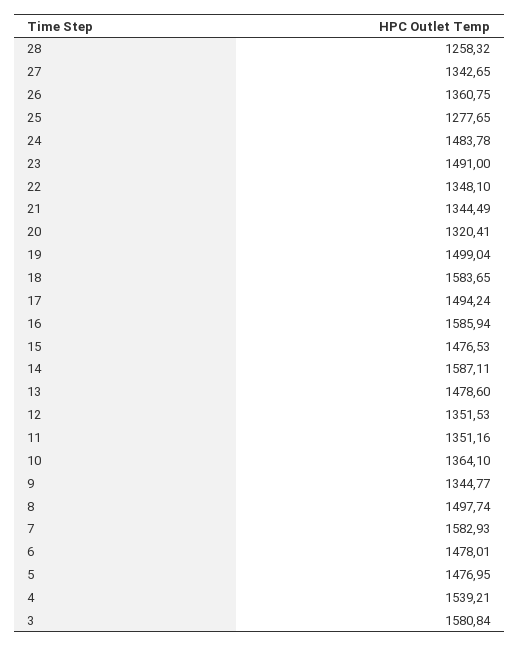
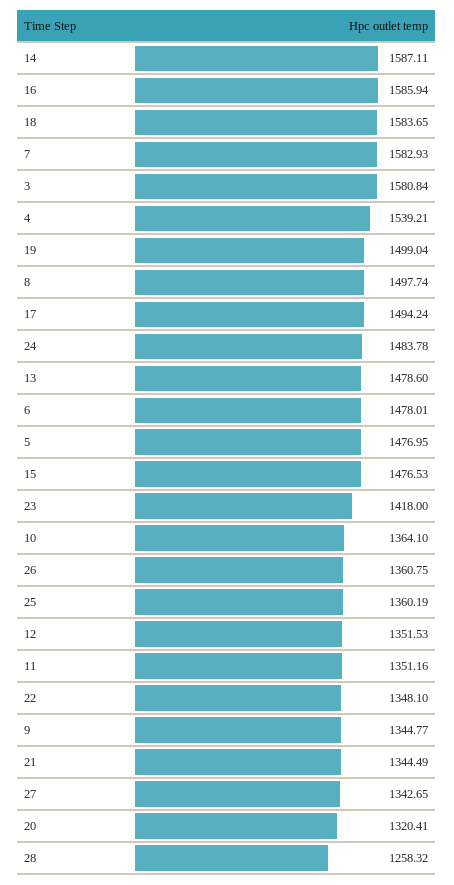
25: 1277.65 -> 1360.19
23: 1491 -> 1418

